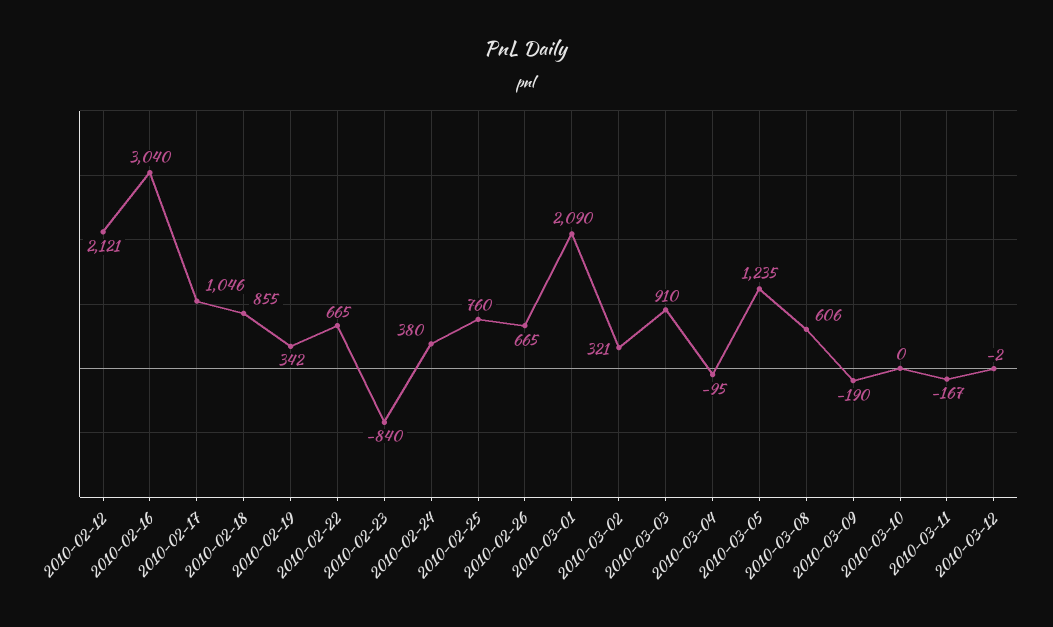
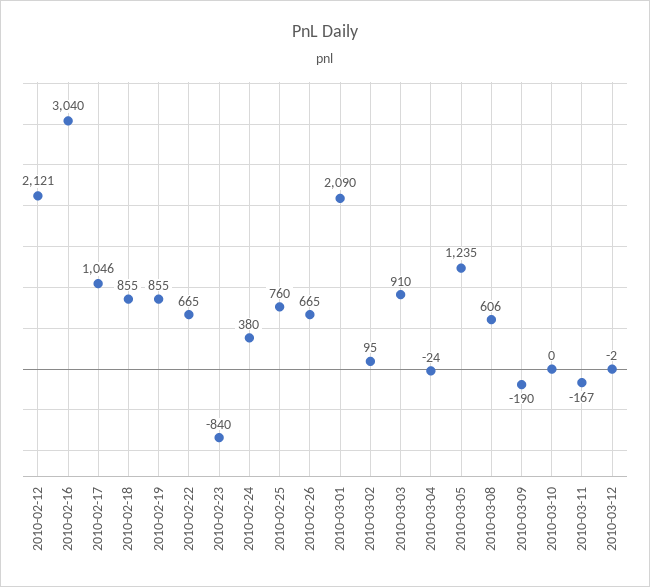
2010-02-19: 342 -> 855
2010-03-02: 321 -> 95
2010-03-04: -95 -> -24

